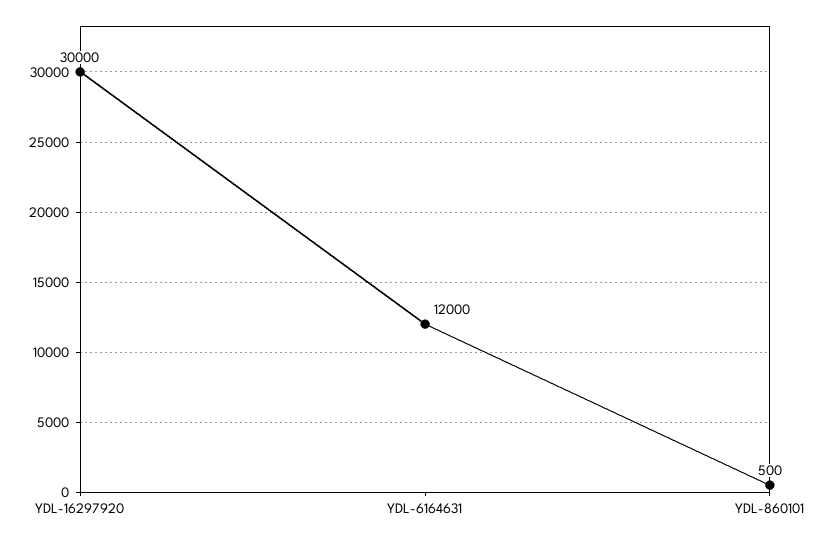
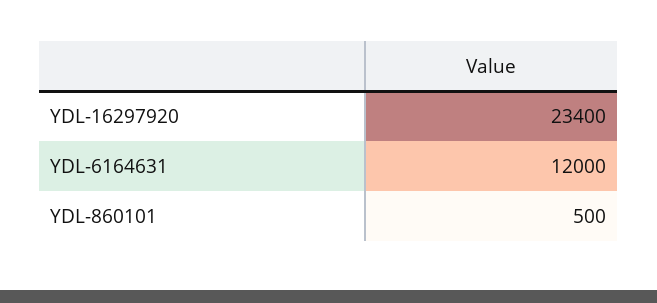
YDL-16297920: 30000 -> 23400

